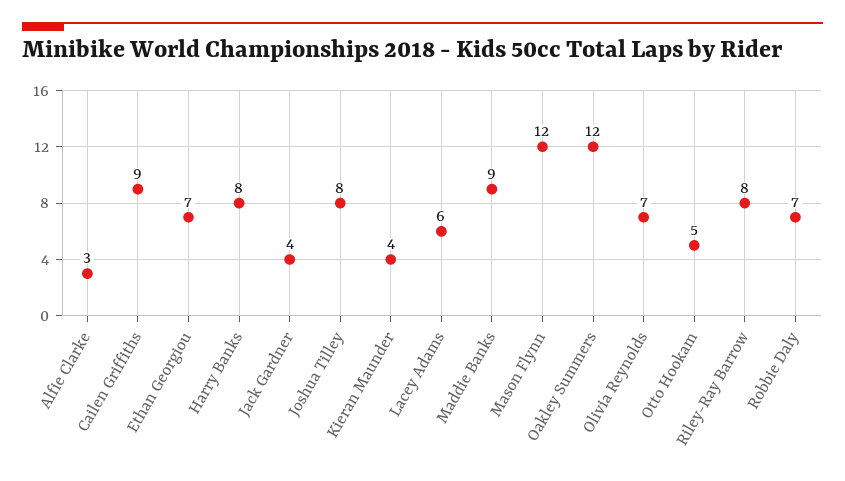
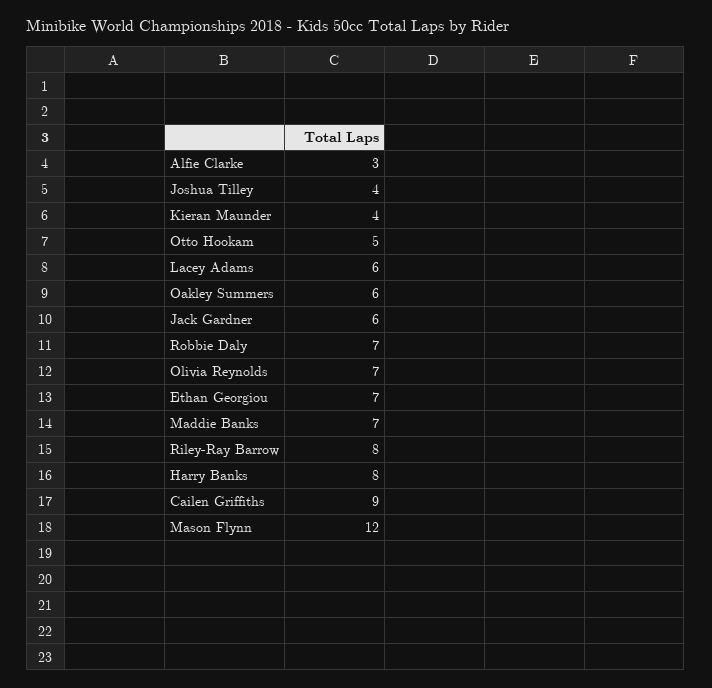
Jack Gardner: 4 -> 6
Joshua Tilley: 8 -> 4
Maddie Banks: 9 -> 7
Oakley Summers: 12 -> 6

